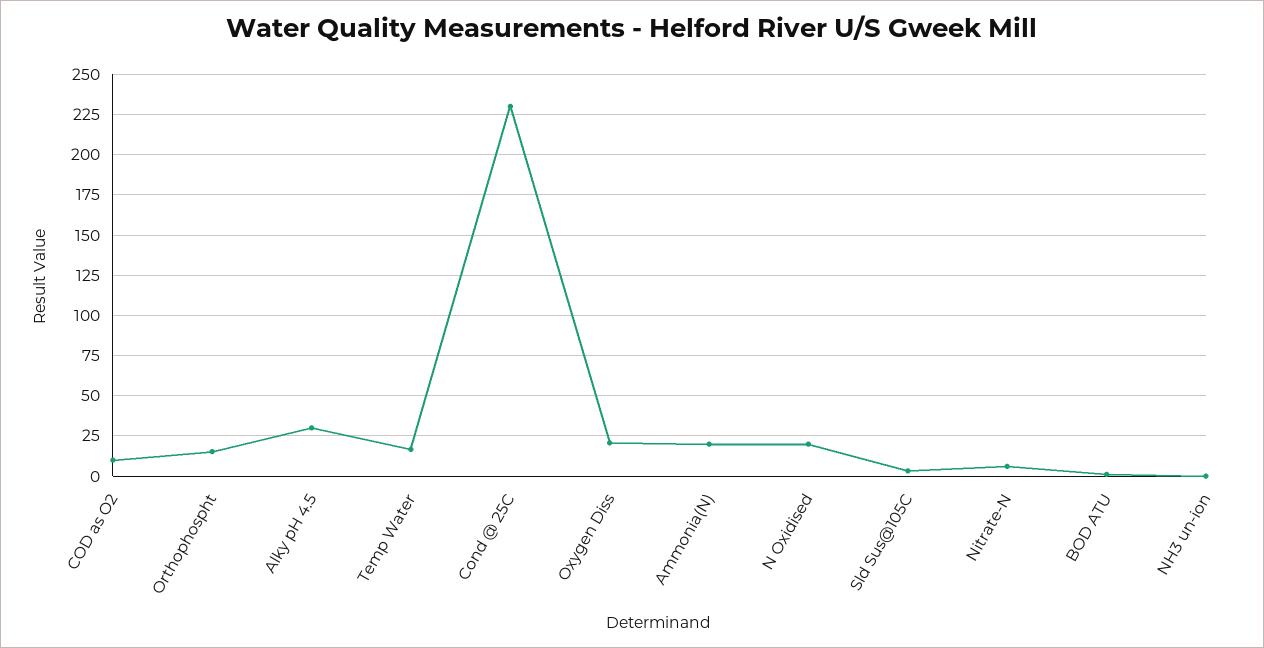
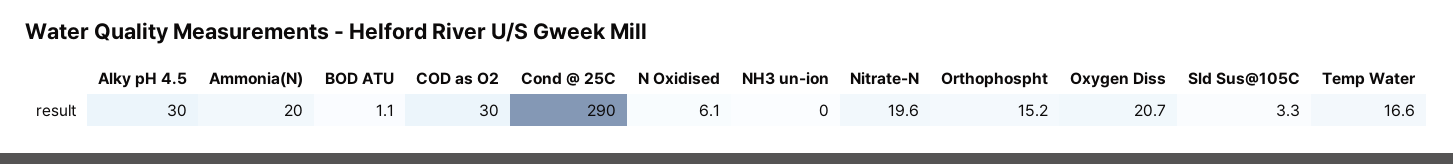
COD as O2: 10 -> 30
Cond @ 25C: 230 -> 290
N Oxidised: 20 -> 6.1
Nitrate-N: 5 -> 19.6

